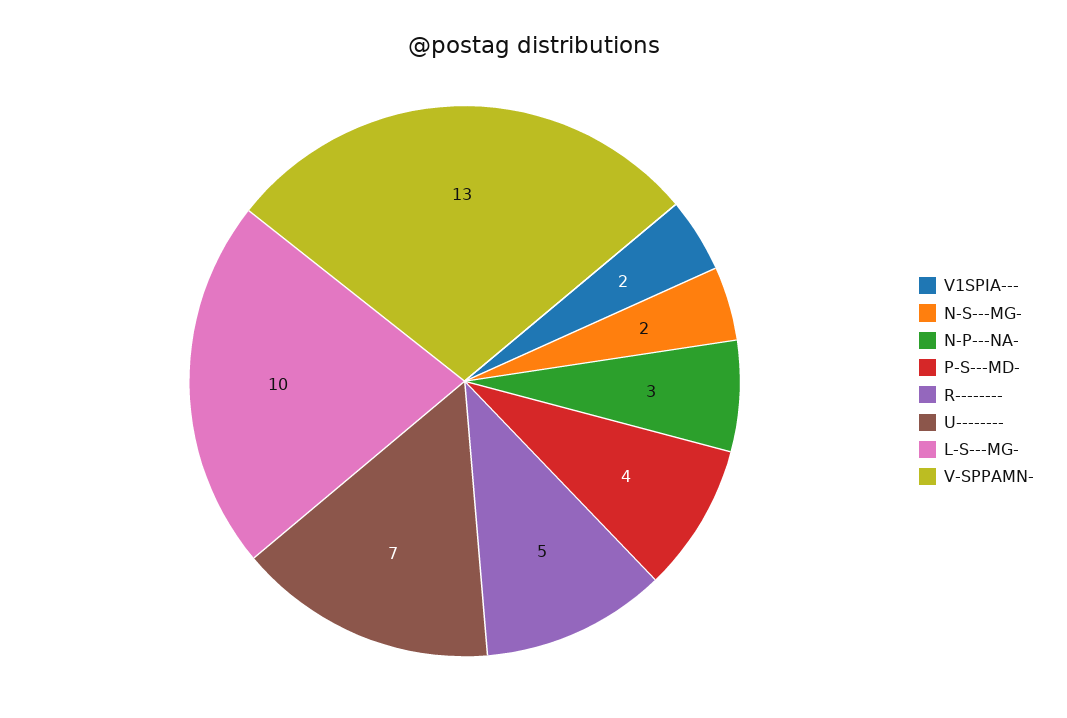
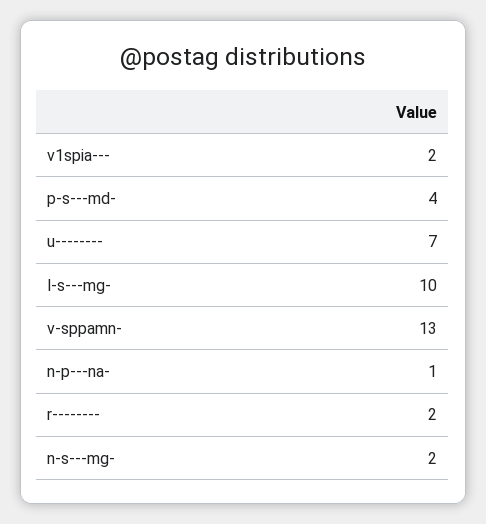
N-P---NA-: 3 -> 1
R--------: 5 -> 2

